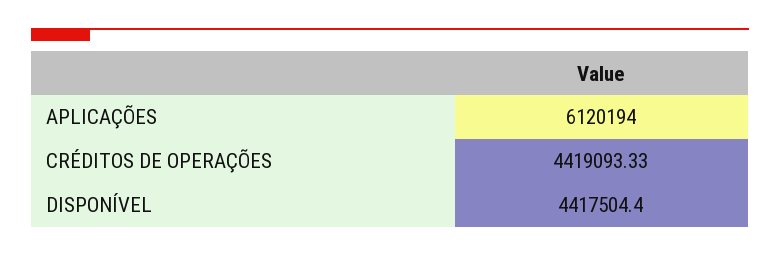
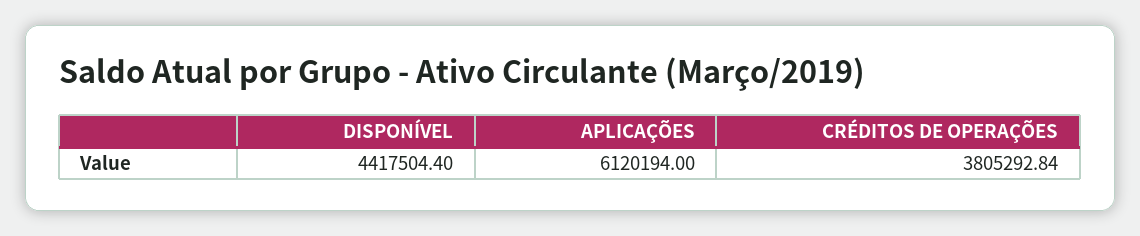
CRÉDITOS DE OPERAÇÕES: 4419093.33 -> 3805292.84

